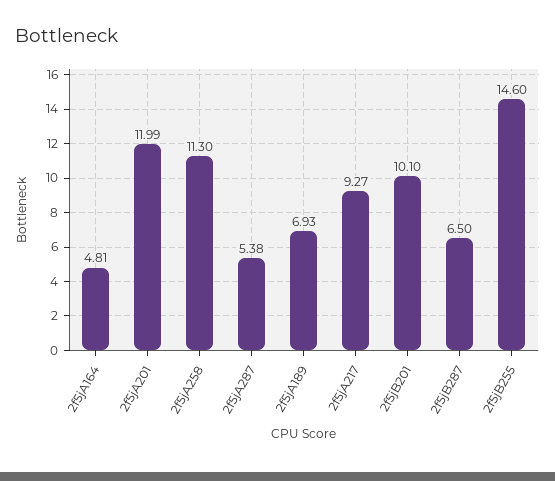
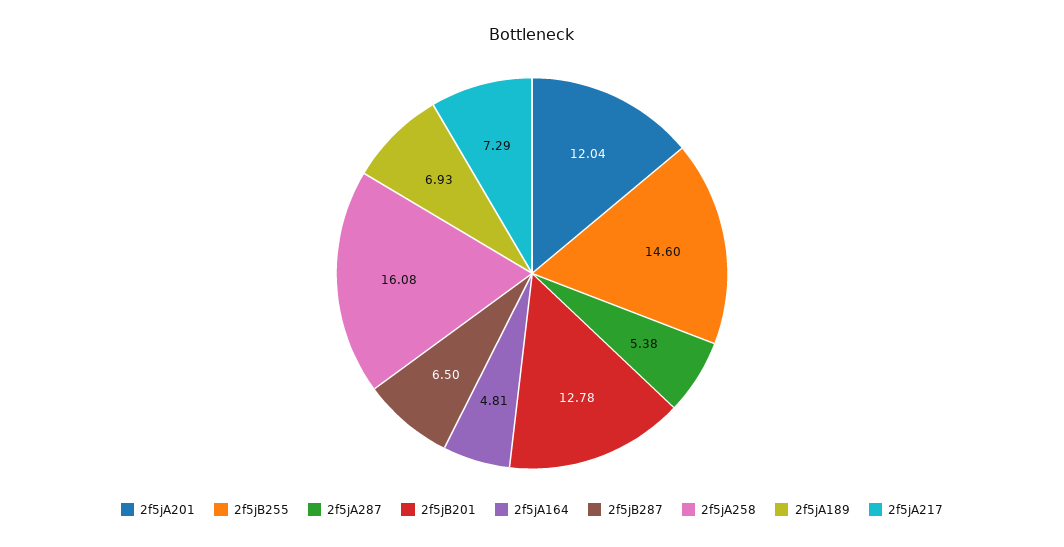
2f5jA201: 11.99 -> 12.04
2f5jA258: 11.3 -> 16.08
2f5jA217: 9.27 -> 7.29
2f5jB201: 10.1 -> 12.78

